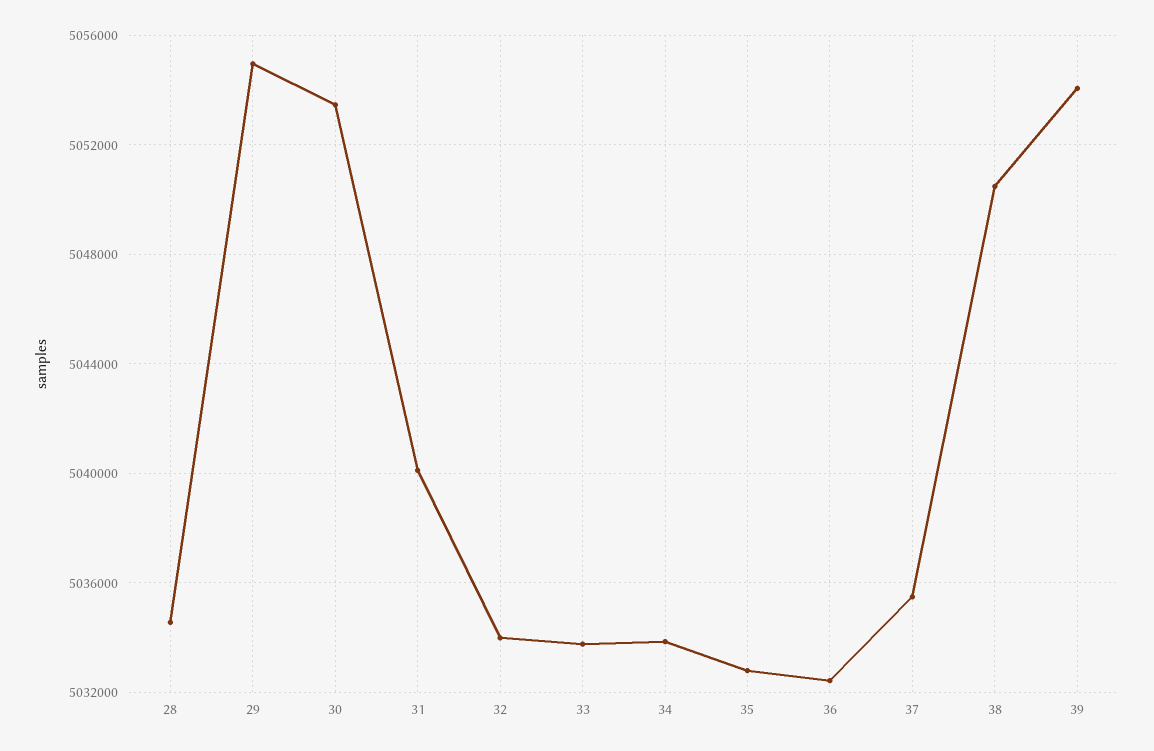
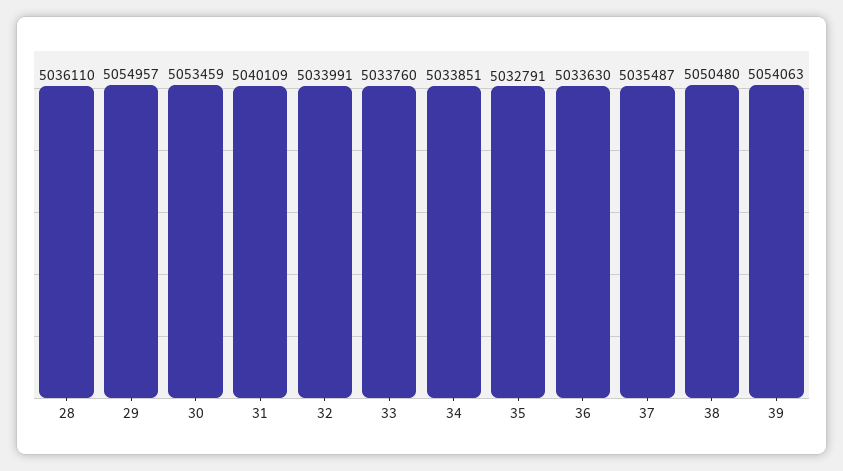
28: 5034500 -> 5036110
36: 5032500 -> 5033630

